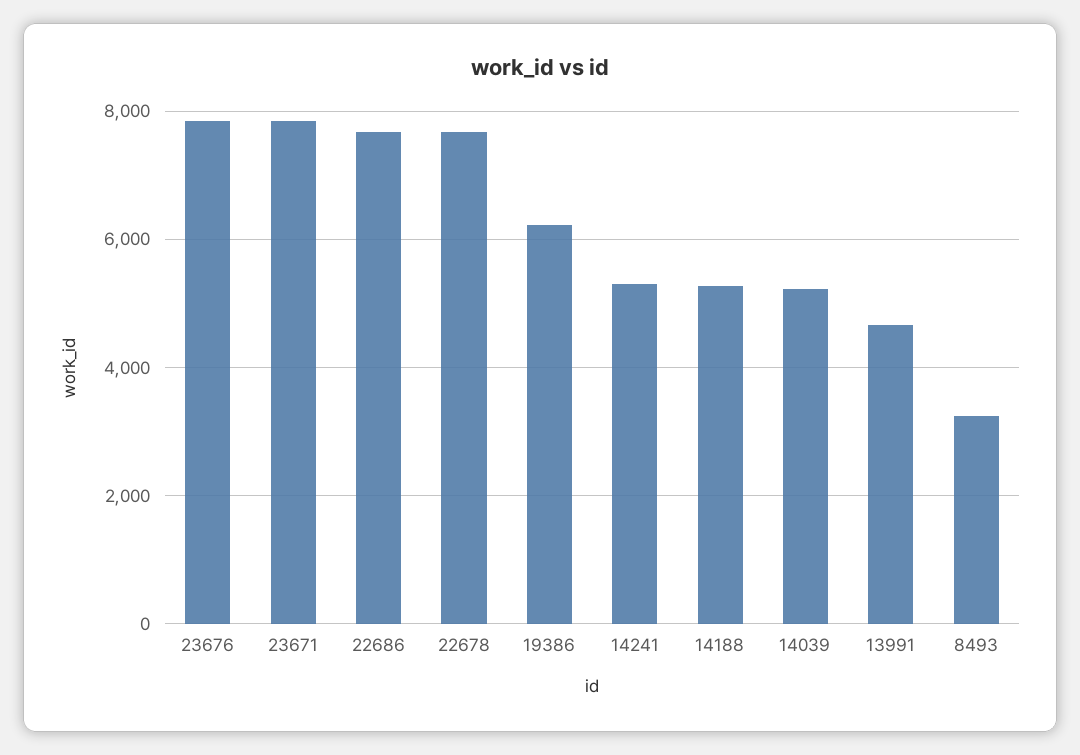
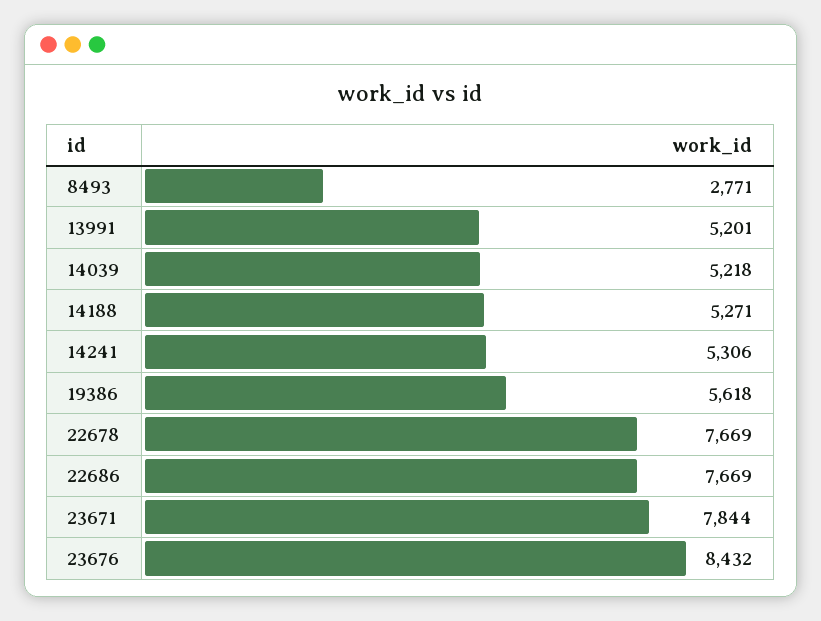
23676: 7800 -> 8432
19386: 6200 -> 5618
13991: 4600 -> 5201
8493: 3200 -> 2771

